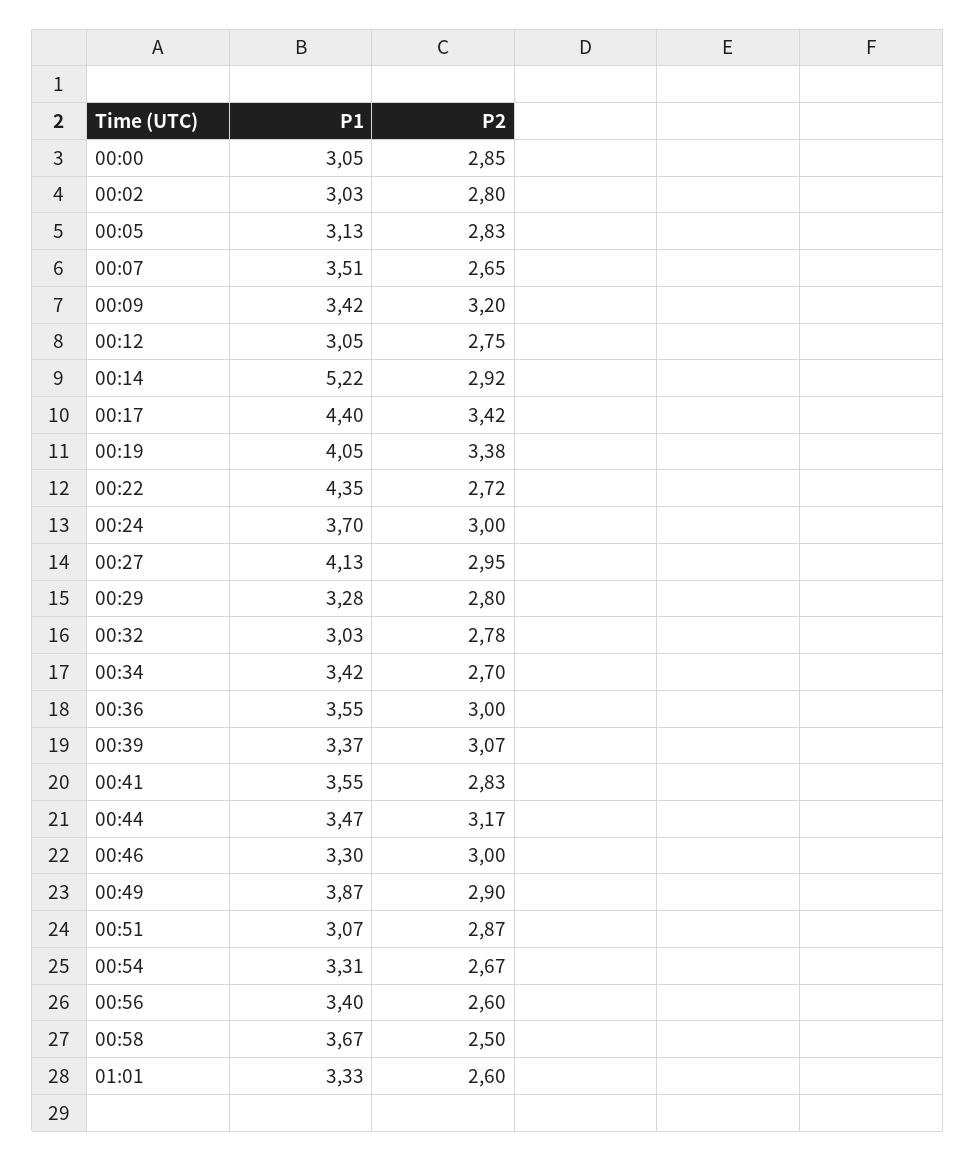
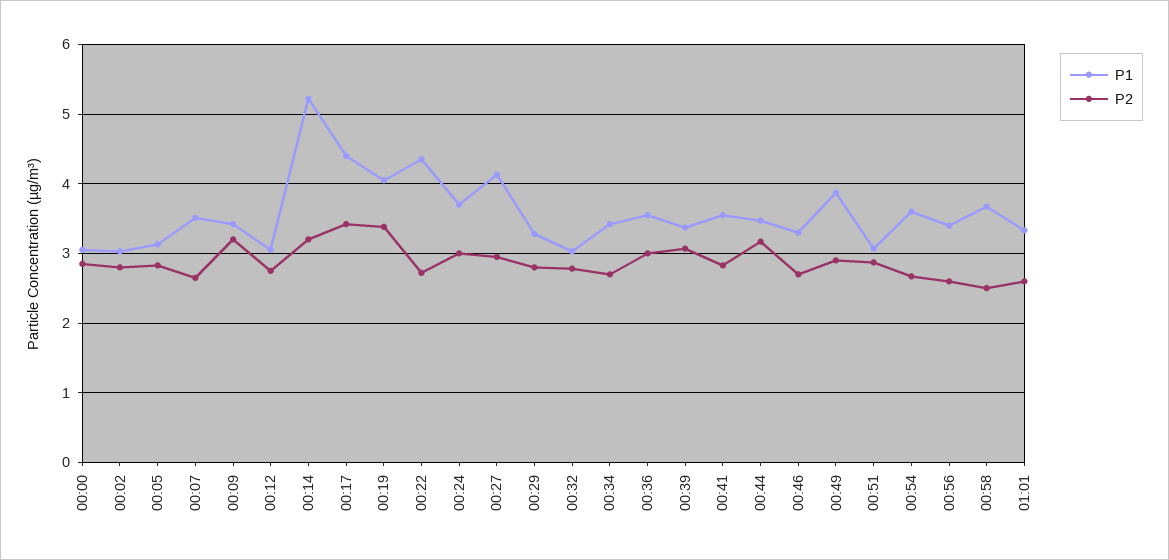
P2, 00:14: 2.92 -> 3.2
P2, 00:46: 3 -> 2.7
P1, 00:54: 3.31 -> 3.6

